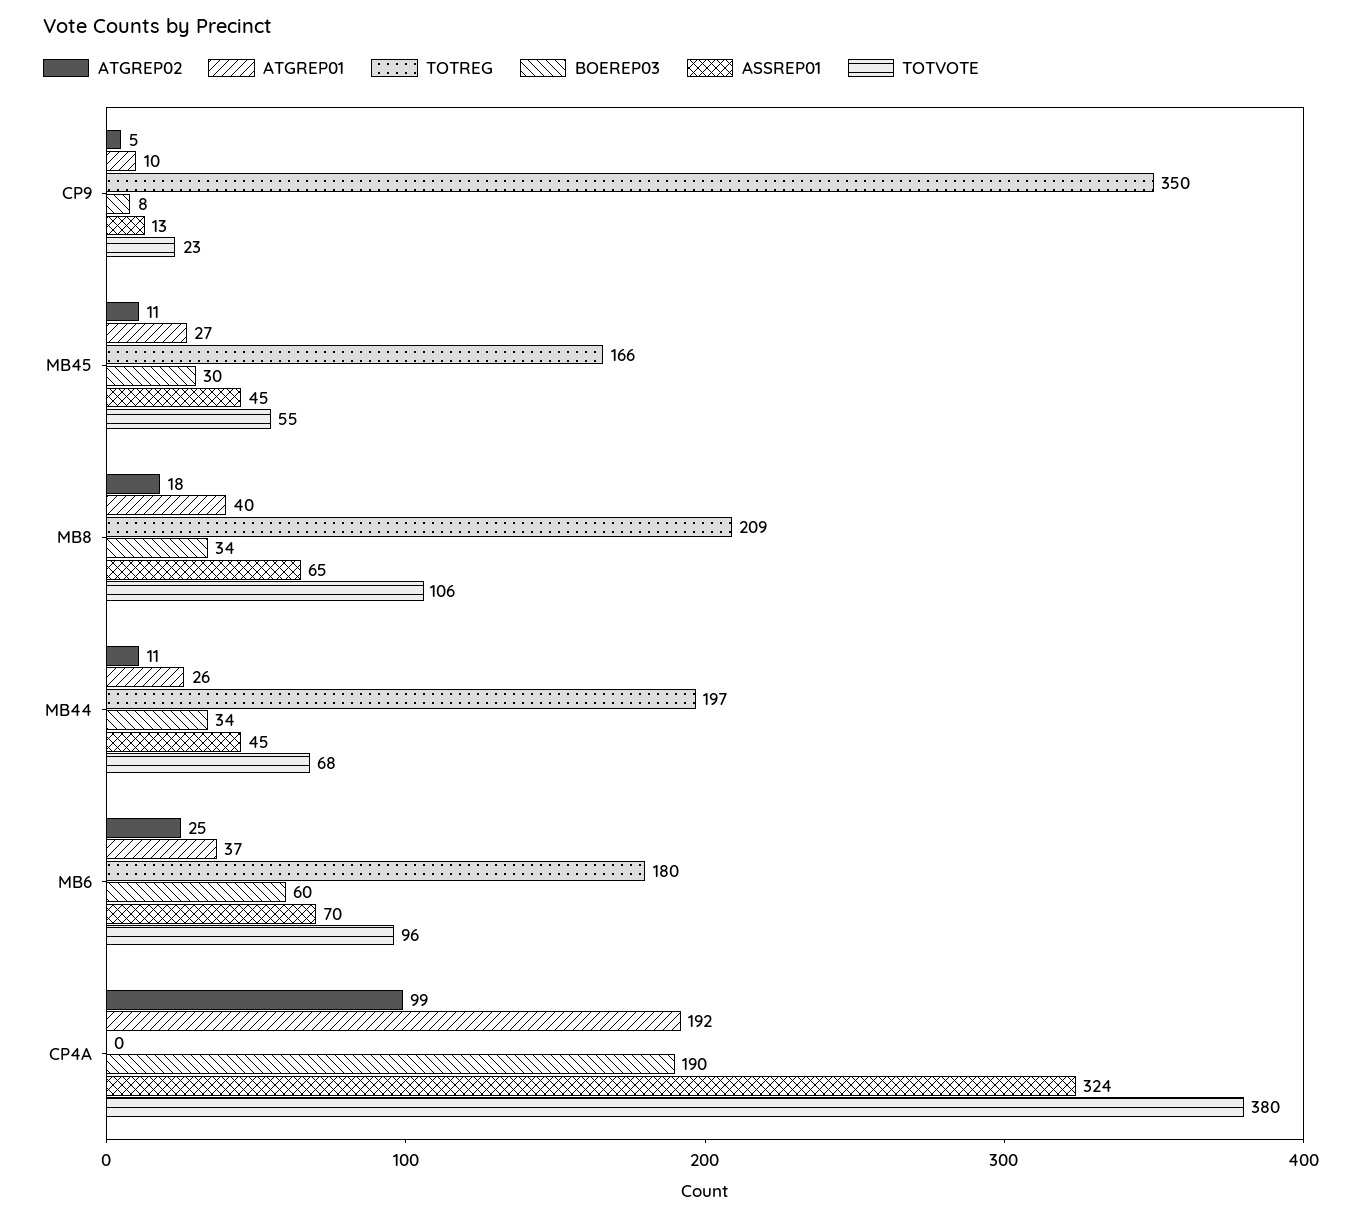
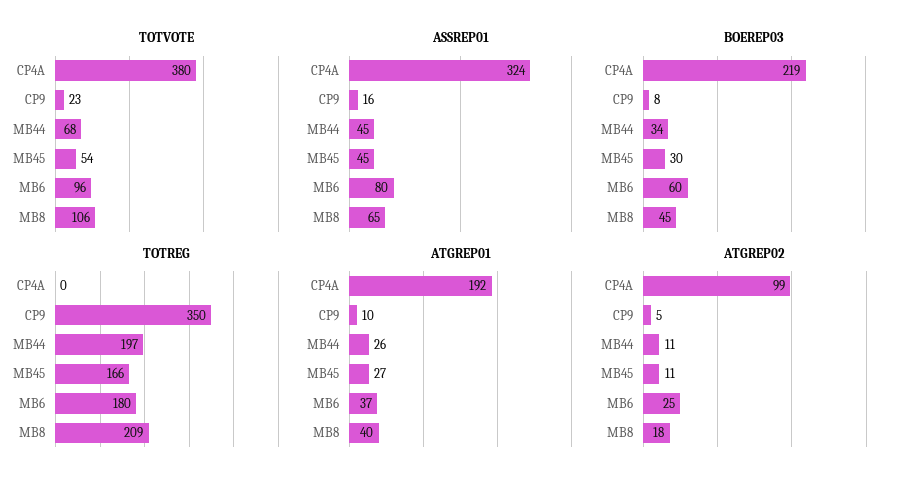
ASSREP01, CP9: 13 -> 16
TOTVOTE, MB45: 55 -> 54
BOEREP03, MB8: 34 -> 45
ASSREP01, MB6: 70 -> 80
BOEREP03, CP4A: 190 -> 219

